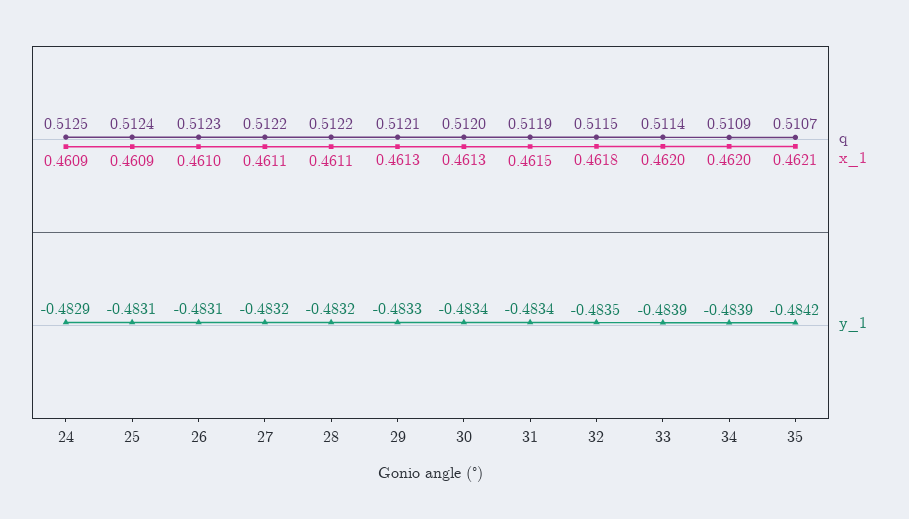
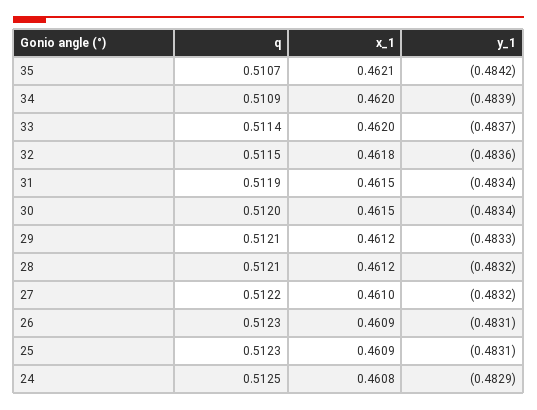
x_1, 24: 0.4609 -> 0.4608
q, 25: 0.5124 -> 0.5123
x_1, 26: 0.461 -> 0.4609
x_1, 27: 0.4611 -> 0.461
q, 28: 0.5122 -> 0.5121
x_1, 28: 0.4611 -> 0.4612
x_1, 29: 0.4613 -> 0.4612
x_1, 30: 0.4613 -> 0.4615
y_1, 32: -0.4835 -> -0.4836
y_1, 33: -0.4839 -> -0.4837

